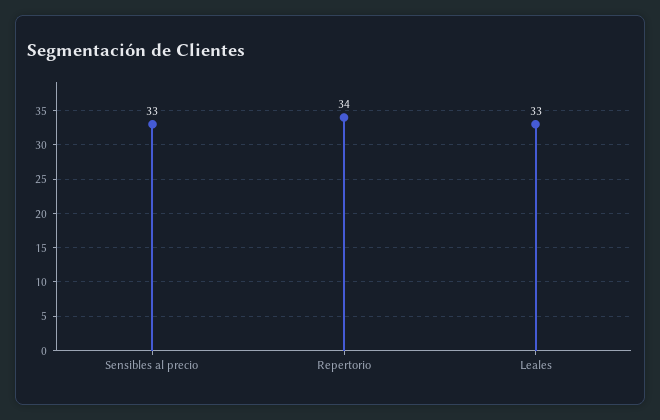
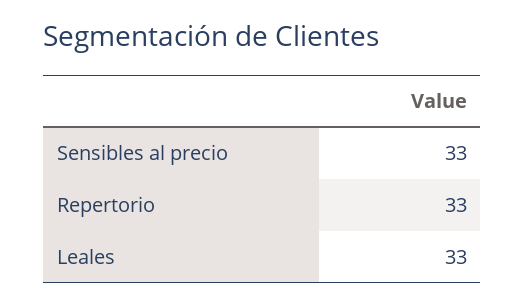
Repertorio: 34 -> 33

